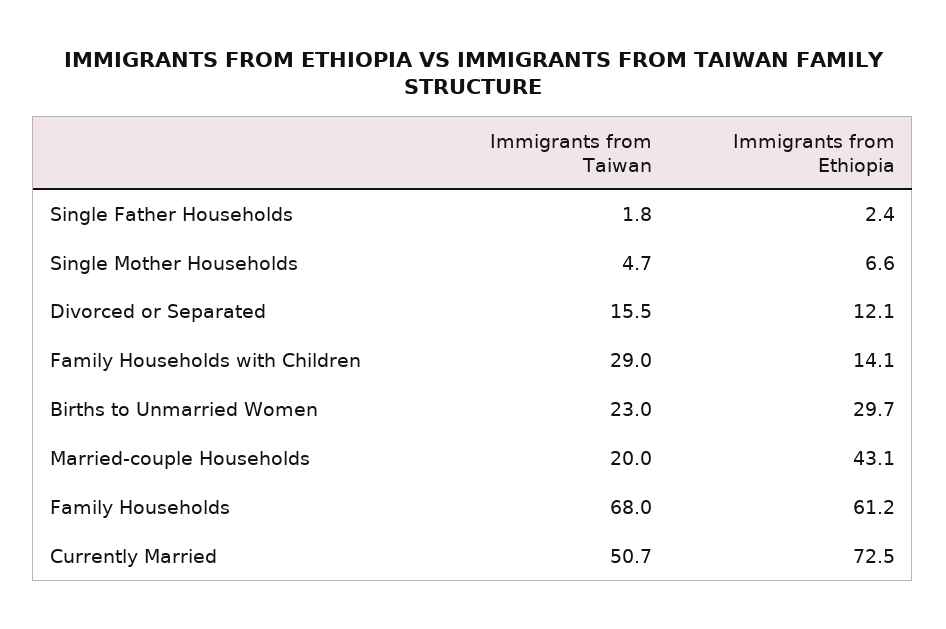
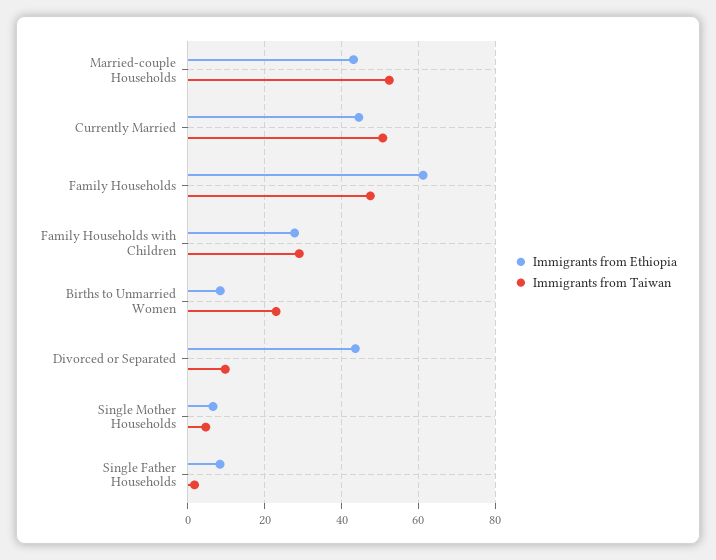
Immigrants from Ethiopia, Single Father Households: 2.4 -> 8
Immigrants from Taiwan, Divorced or Separated: 15.5 -> 10
Immigrants from Ethiopia, Divorced or Separated: 12.1 -> 44
Immigrants from Ethiopia, Family Households with Children: 14.1 -> 28
Immigrants from Ethiopia, Births to Unmarried Women: 29.7 -> 8
Immigrants from Taiwan, Married-couple Households: 20 -> 52
Immigrants from Taiwan, Family Households: 68 -> 48
Immigrants from Ethiopia, Currently Married: 72.5 -> 44

